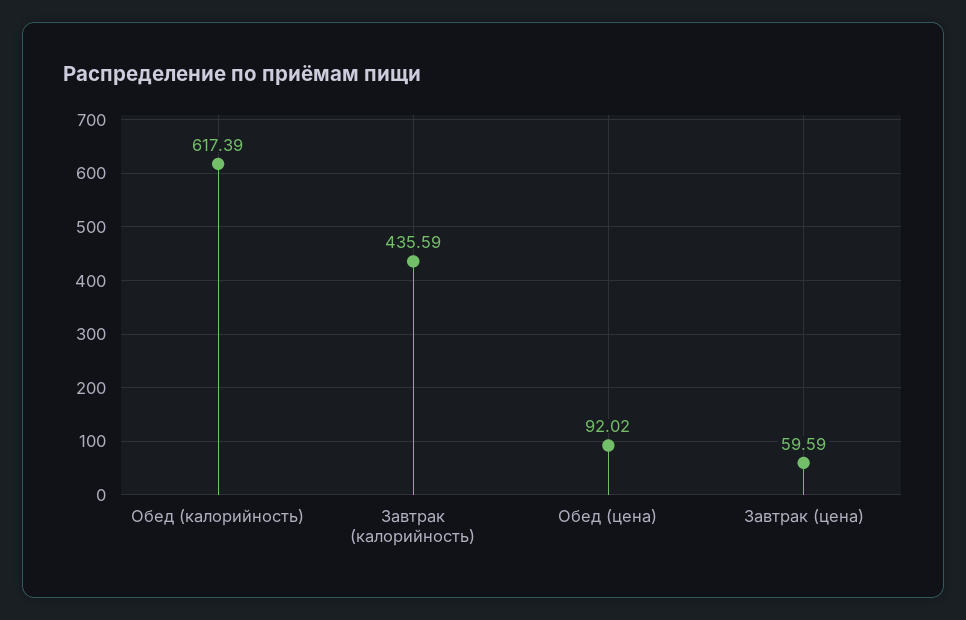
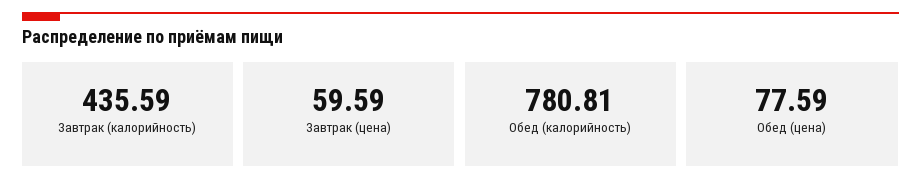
Обед (калорийность): 617.39 -> 780.81
Обед (цена): 92.02 -> 77.59

